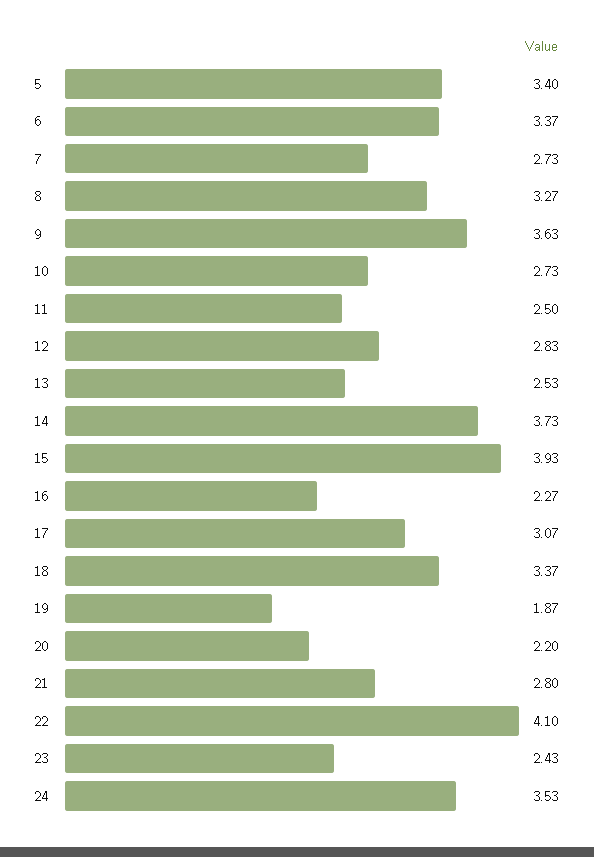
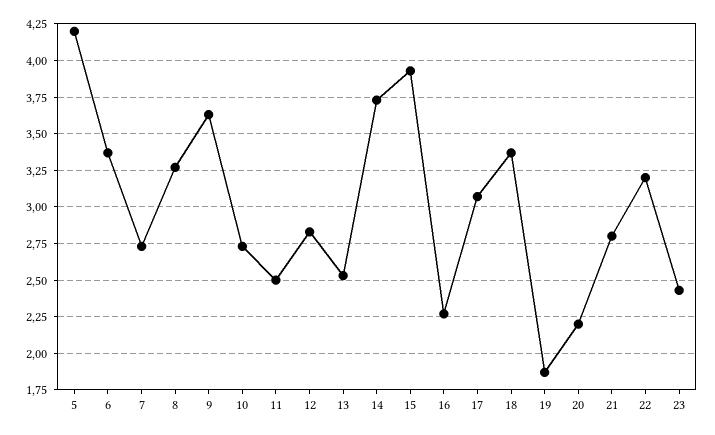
5: 3.4 -> 4.2
22: 4.1 -> 3.2
24: 3.53 -> none

